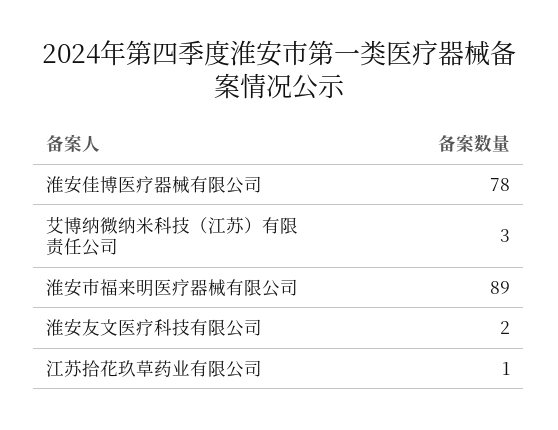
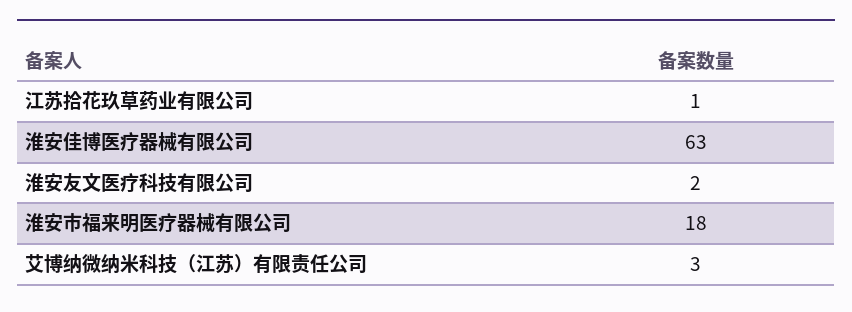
淮安佳博医疗器械有限公司: 78 -> 63
淮安市福来明医疗器械有限公司: 89 -> 18

